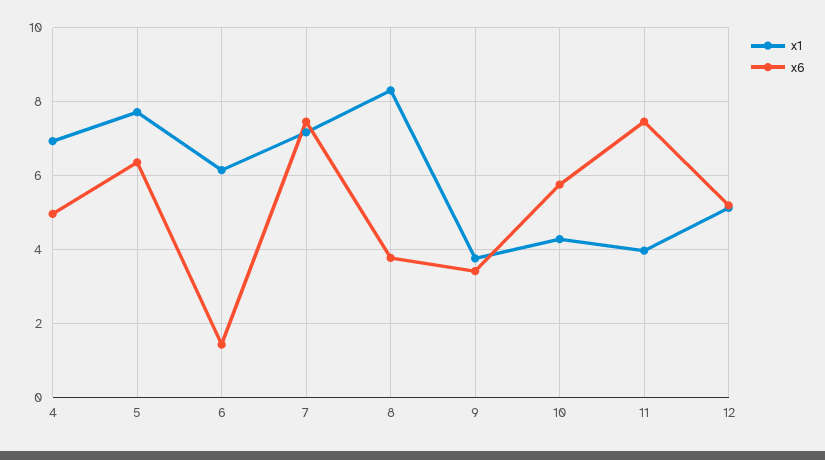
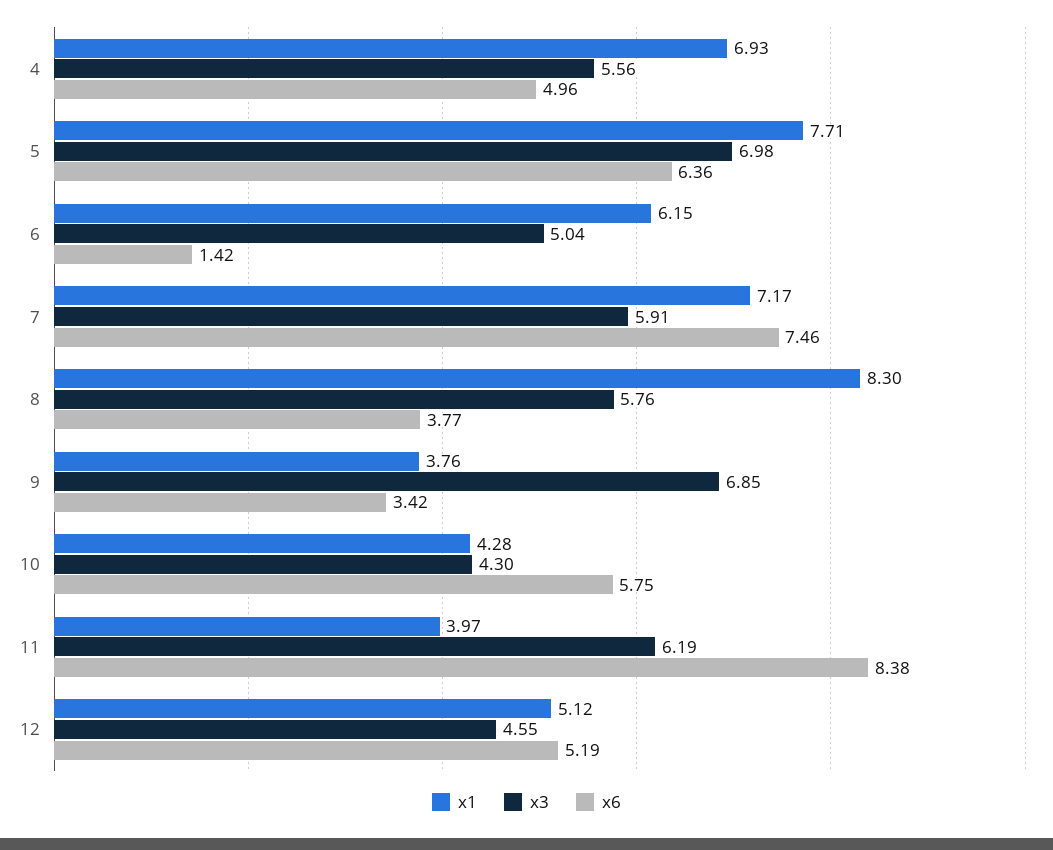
x6, 11: 7.4 -> 8.38
x3, 4: none -> 5.56
x3, 5: none -> 6.98
x3, 6: none -> 5.04
x3, 7: none -> 5.91
x3, 8: none -> 5.76
x3, 9: none -> 6.85
x3, 10: none -> 4.3
x3, 11: none -> 6.19
x3, 12: none -> 4.55

